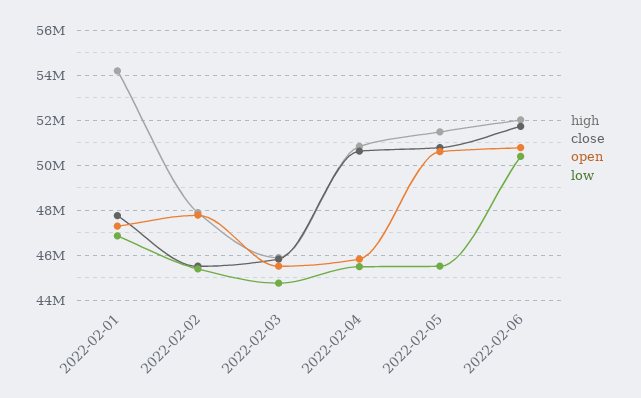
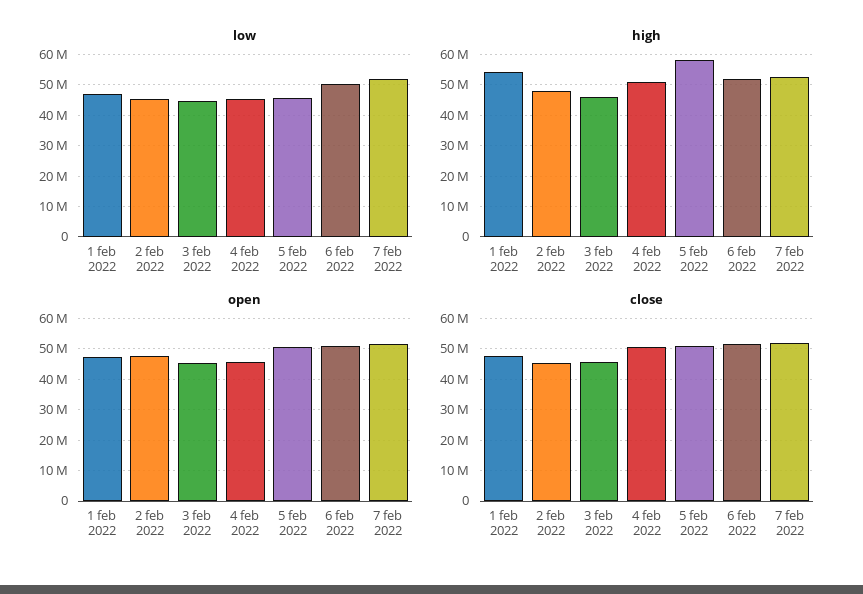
high, 2022-02-05: 51500000 -> 58000000
low, 7 feb 2022: none -> 52000000
high, 7 feb 2022: none -> 52000000
open, 7 feb 2022: none -> 52000000
close, 7 feb 2022: none -> 52000000

